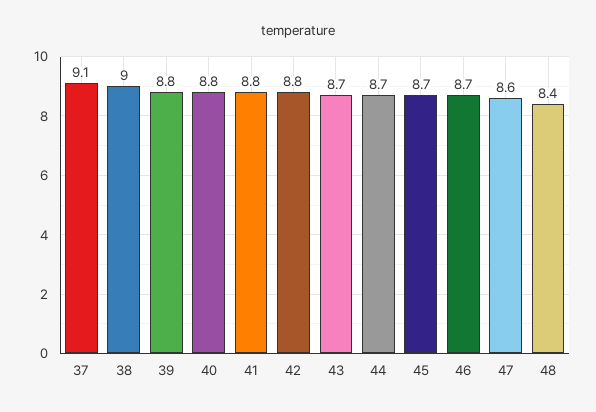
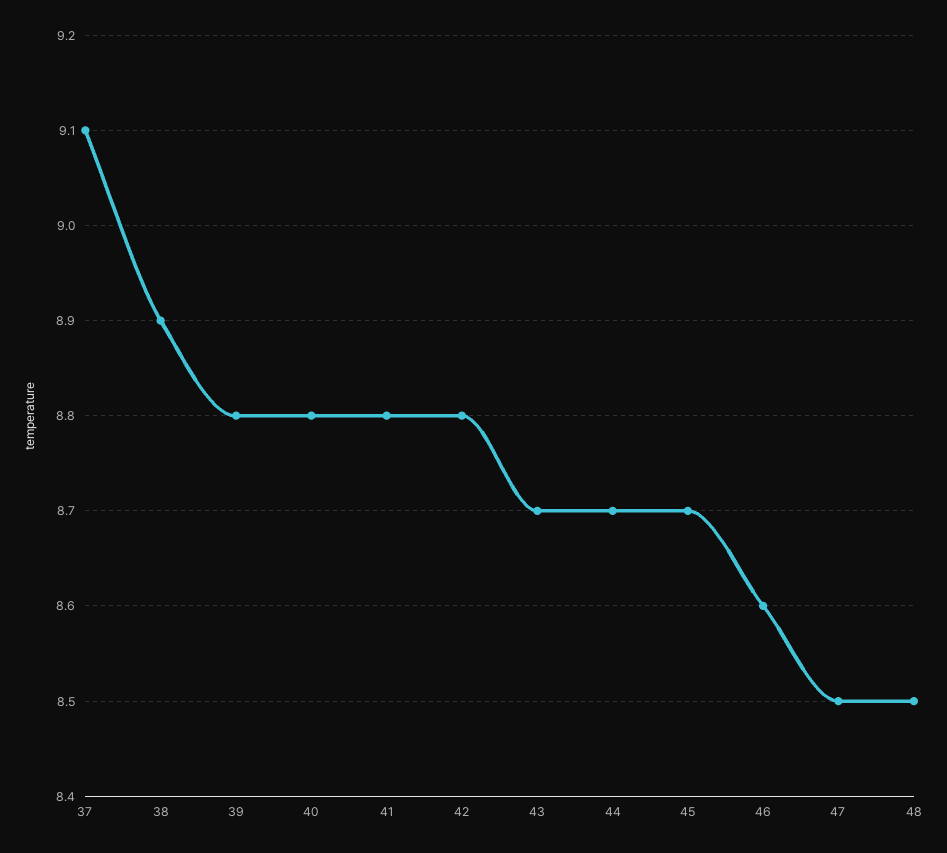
38: 9 -> 8.9
46: 8.7 -> 8.6
47: 8.6 -> 8.5
48: 8.4 -> 8.5

